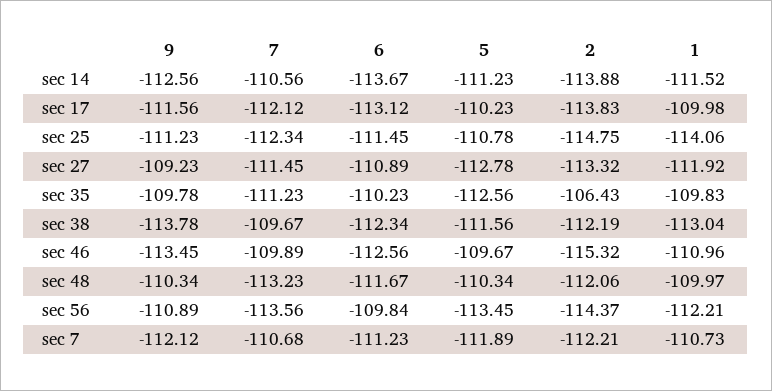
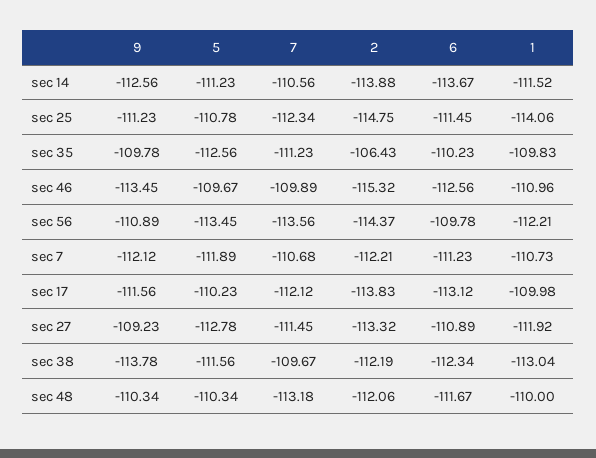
7, sec 48: -113.23 -> -113.18
1, sec 48: -109.97 -> -110
6, sec 56: -109.84 -> -109.78

